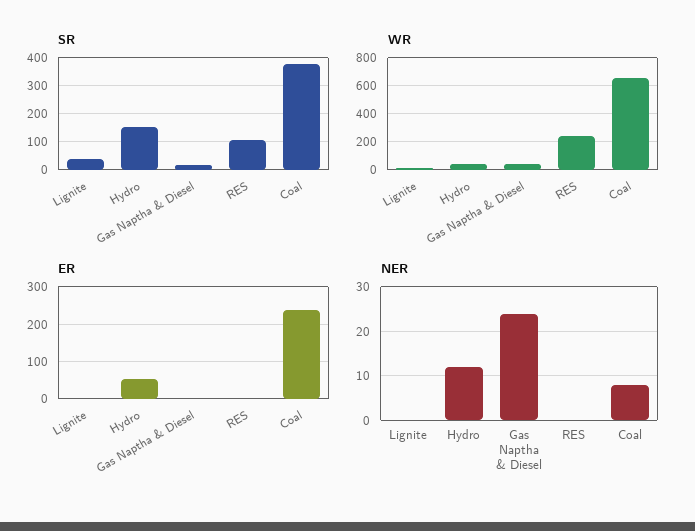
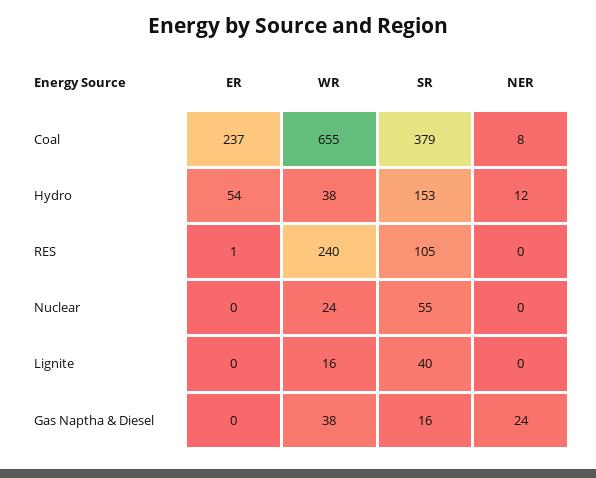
ER, Nuclear: none -> 0
WR, Nuclear: none -> 24
SR, Nuclear: none -> 55
NER, Nuclear: none -> 0

